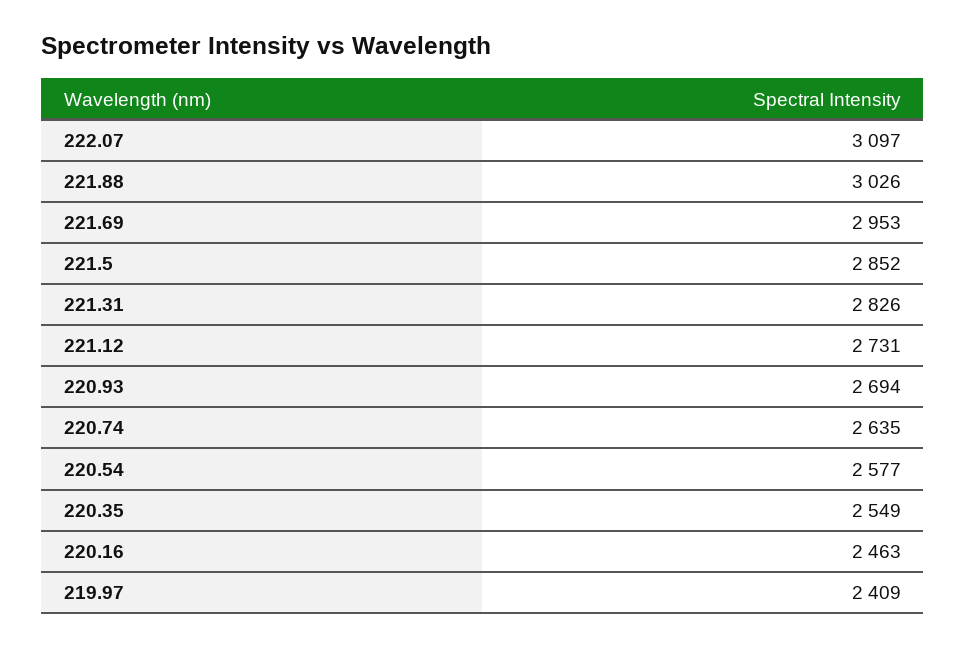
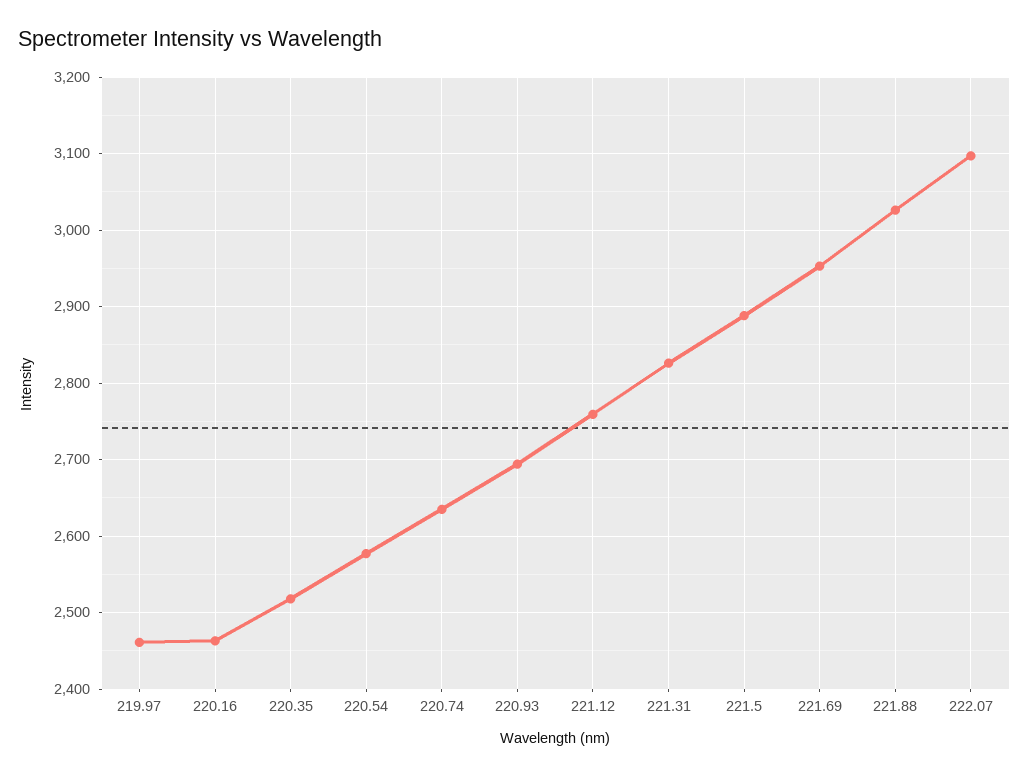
221.5: 2852 -> 2890
221.12: 2731 -> 2760
220.35: 2549 -> 2520
219.97: 2409 -> 2460

